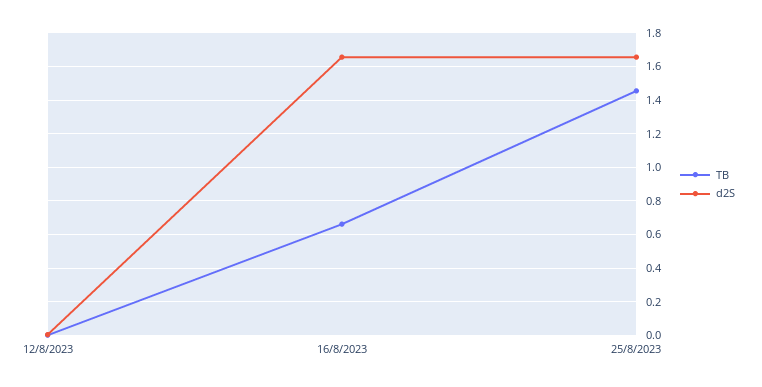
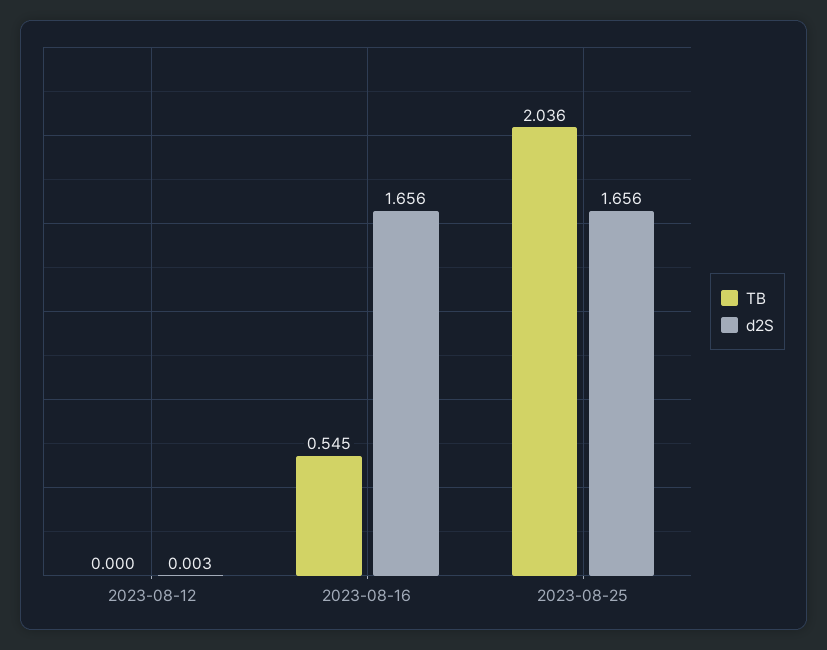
TB, 16/8/2023: 0.65 -> 0.545
TB, 25/8/2023: 1.45 -> 2.036

